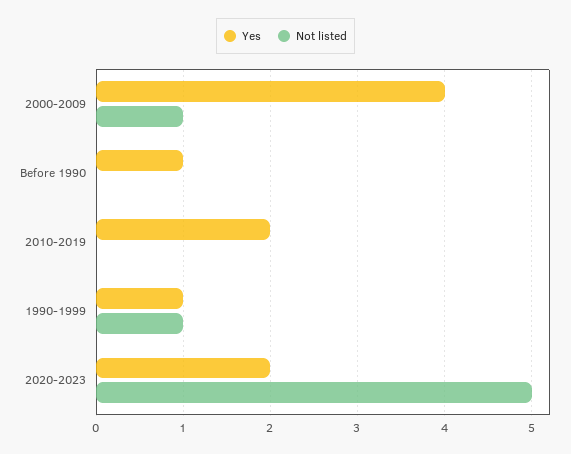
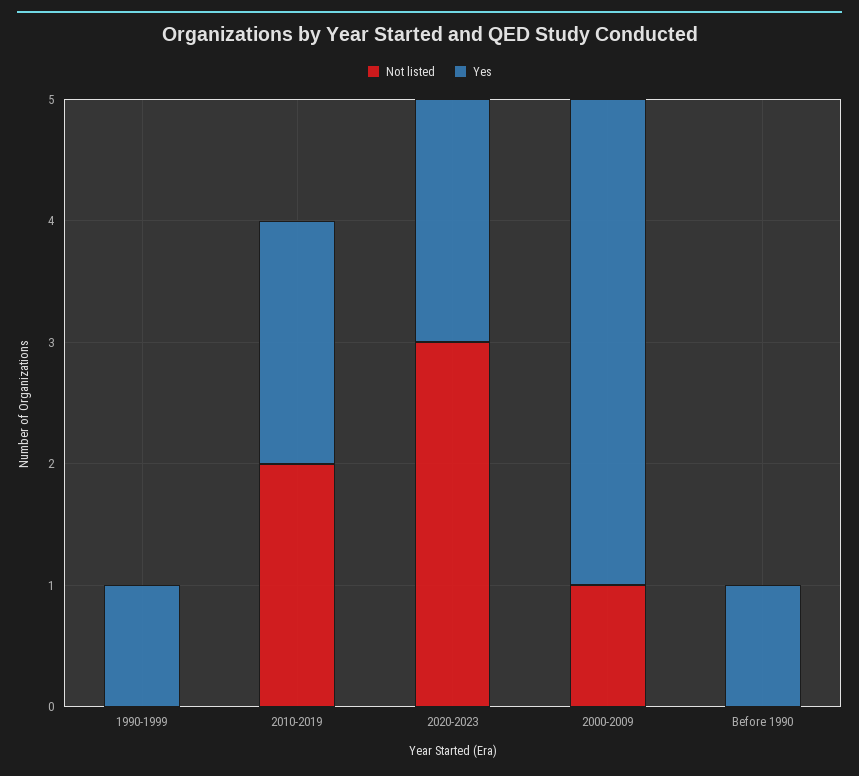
Not listed, 2010-2019: 0 -> 2
Not listed, 1990-1999: 1 -> 0
Not listed, 2020-2023: 5 -> 3

